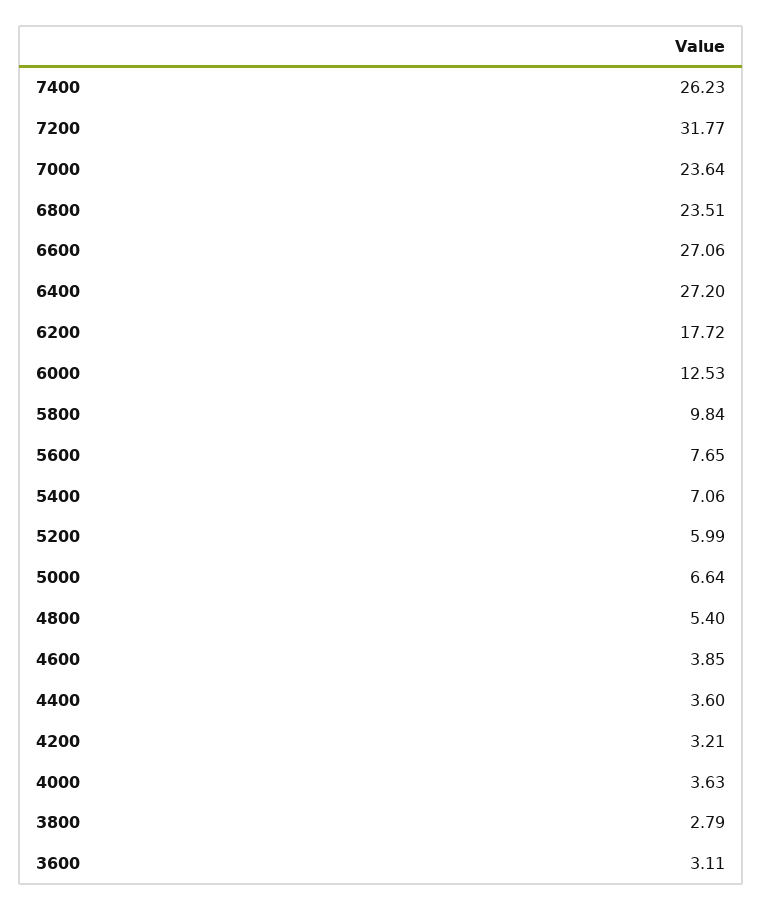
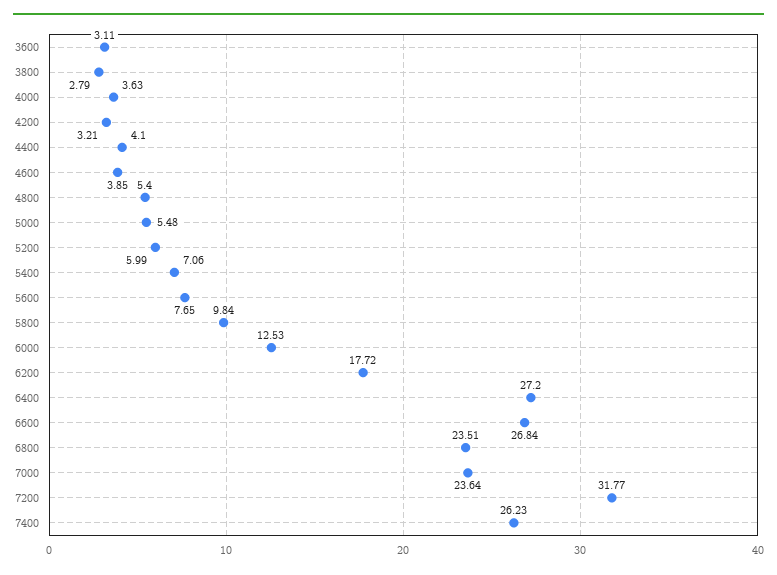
6600: 27.06 -> 26.84
5000: 6.64 -> 5.48
4400: 3.6 -> 4.1

